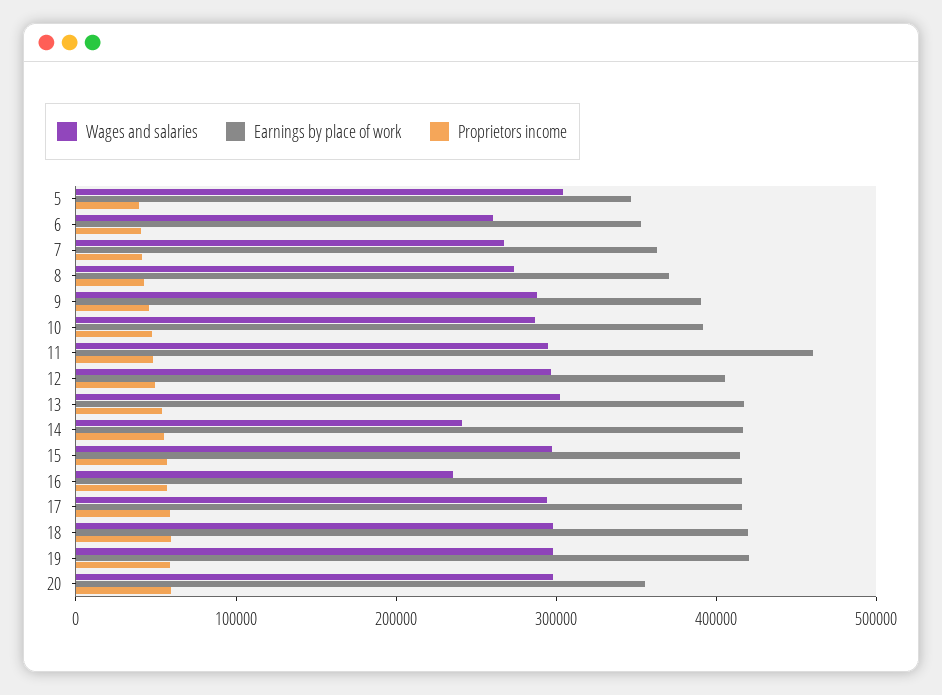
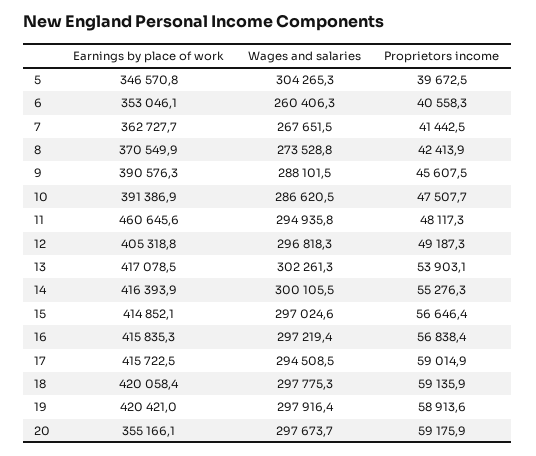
Wages and salaries, 14: 240000 -> 300105.5
Wages and salaries, 16: 240000 -> 297219.4

